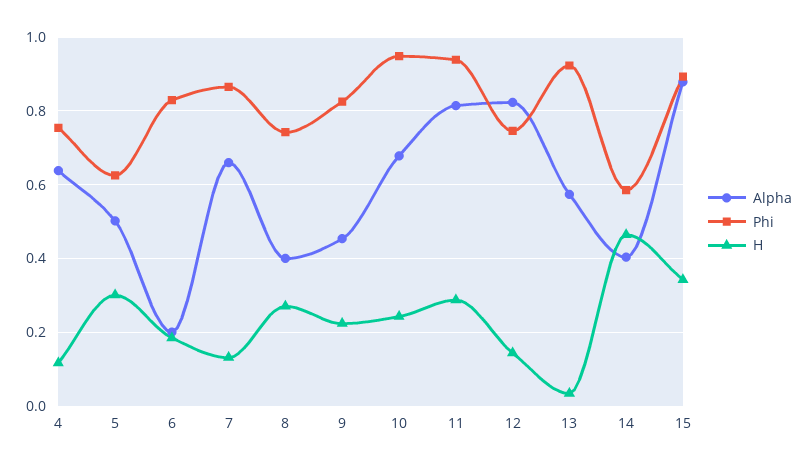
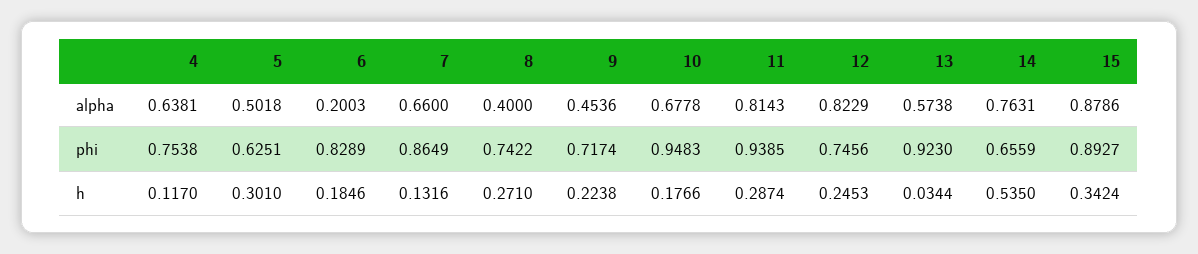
Phi, 9: 0.82 -> 0.7174
H, 10: 0.24 -> 0.1766
H, 12: 0.14 -> 0.2453
Alpha, 14: 0.4 -> 0.7631
Phi, 14: 0.58 -> 0.6559
H, 14: 0.46 -> 0.535

